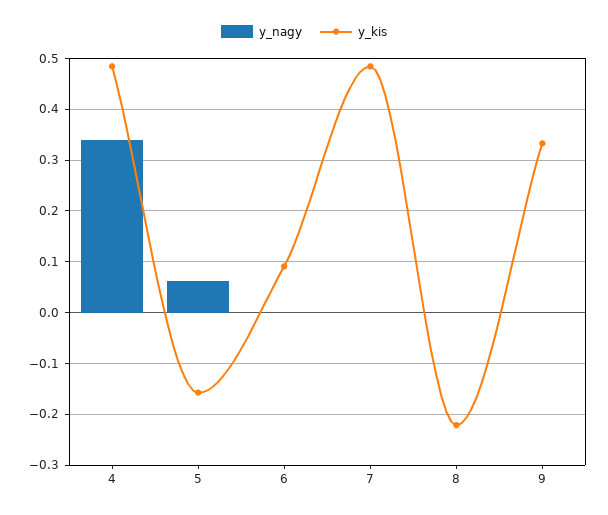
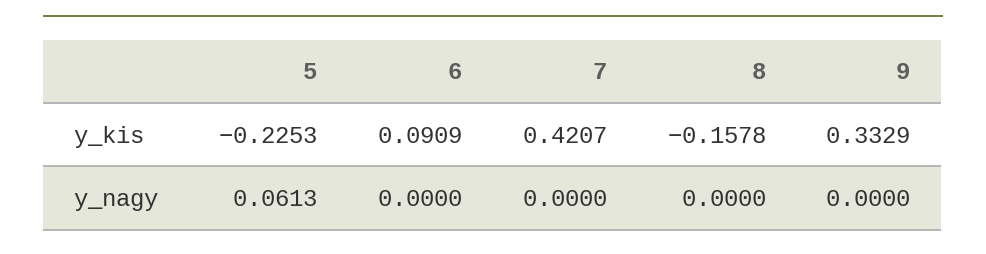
y_nagy, 4: 0.34 -> none
y_kis, 4: 0.48 -> none
y_kis, 5: -0.16 -> -0.2253
y_kis, 7: 0.48 -> 0.4207
y_kis, 8: -0.22 -> -0.1578

